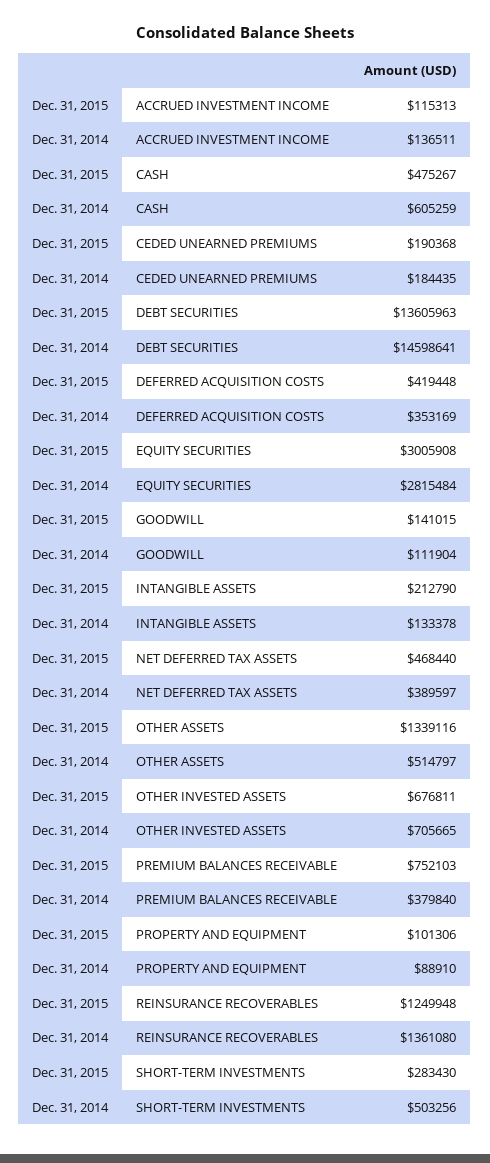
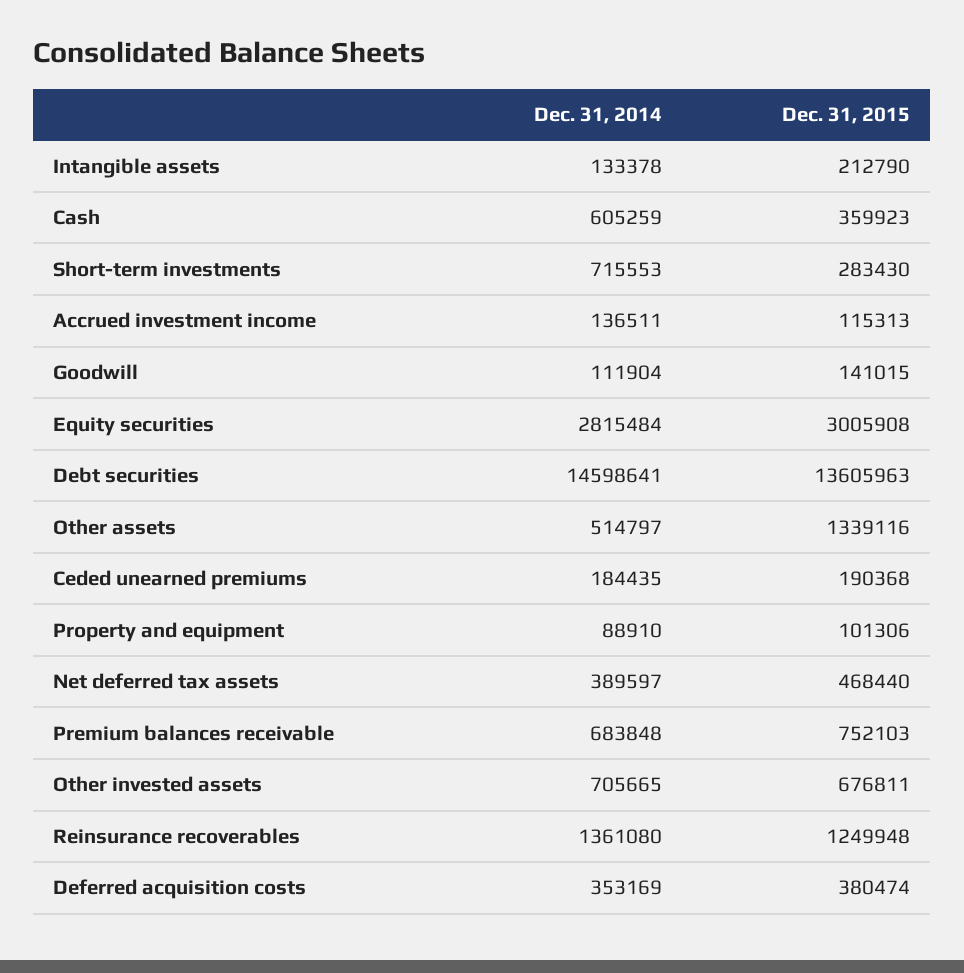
Dec. 31, 2015, CASH: 475267 -> 359923
Dec. 31, 2015, DEFERRED ACQUISITION COSTS: 419448 -> 380474
Dec. 31, 2014, PREMIUM BALANCES RECEIVABLE: 379840 -> 683848
Dec. 31, 2014, SHORT-TERM INVESTMENTS: 503256 -> 715553

